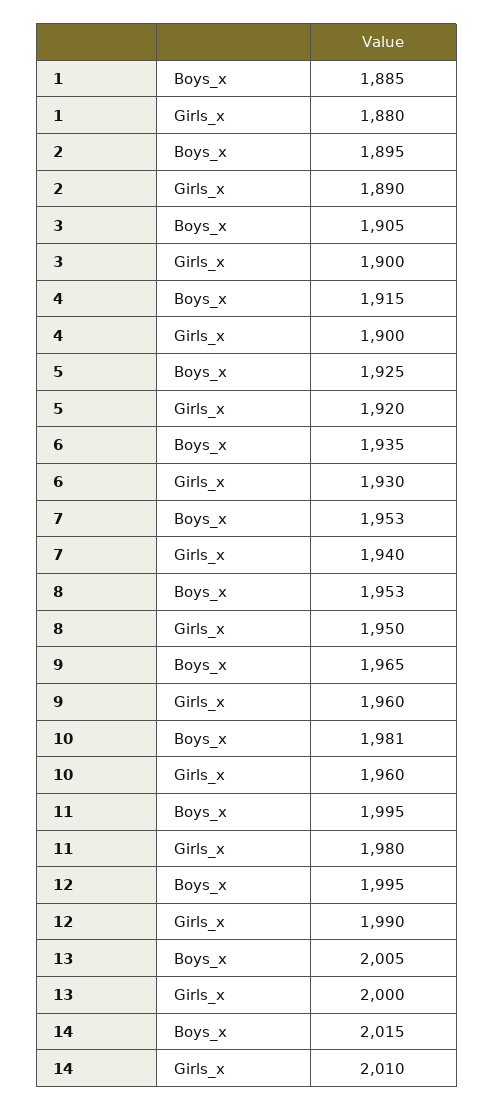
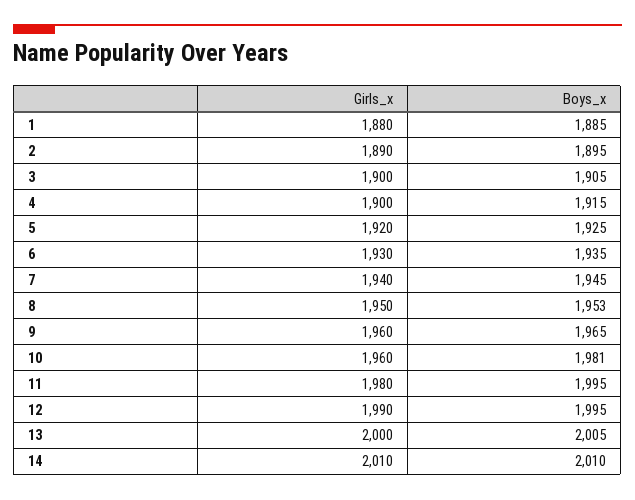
7, Boys_x: 1953 -> 1945
14, Boys_x: 2015 -> 2010

